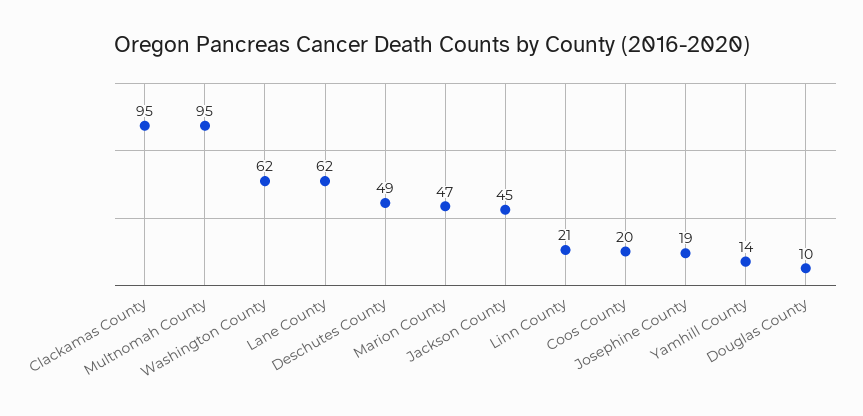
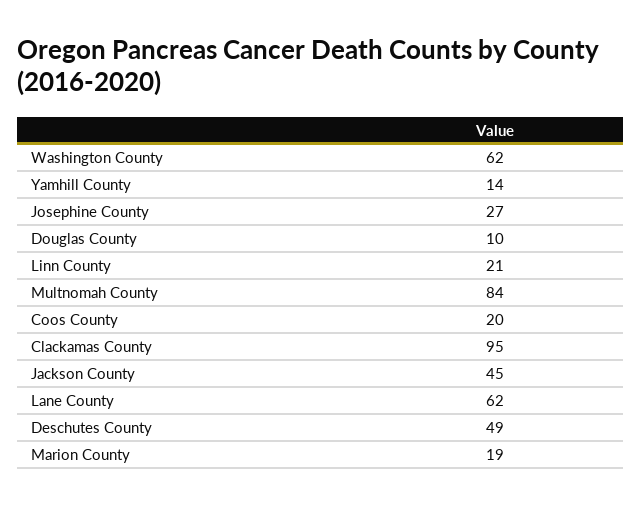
Multnomah County: 95 -> 84
Marion County: 47 -> 19
Josephine County: 19 -> 27

